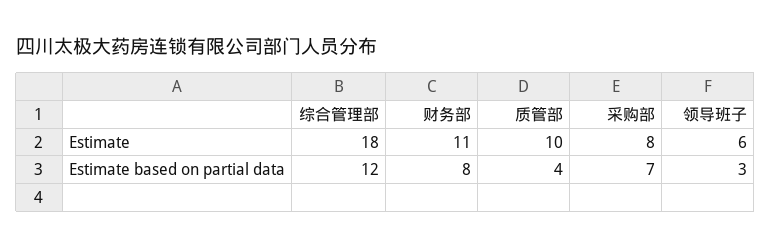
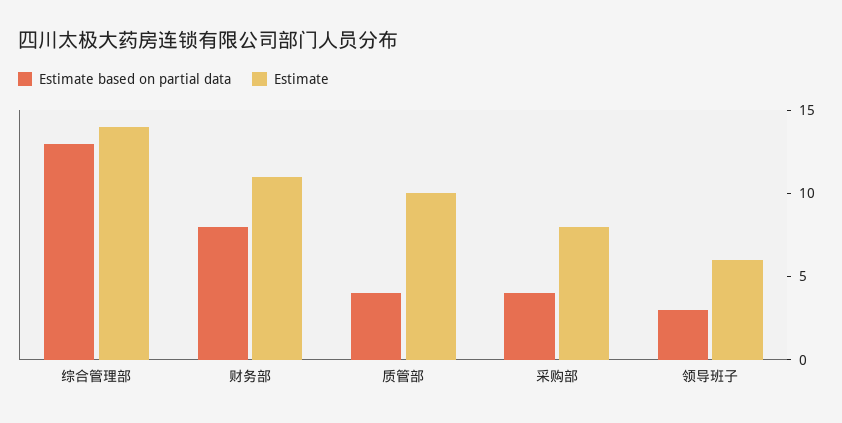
Estimate, 综合管理部: 18 -> 14
Estimate based on partial data, 综合管理部: 12 -> 13
Estimate based on partial data, 采购部: 7 -> 4

